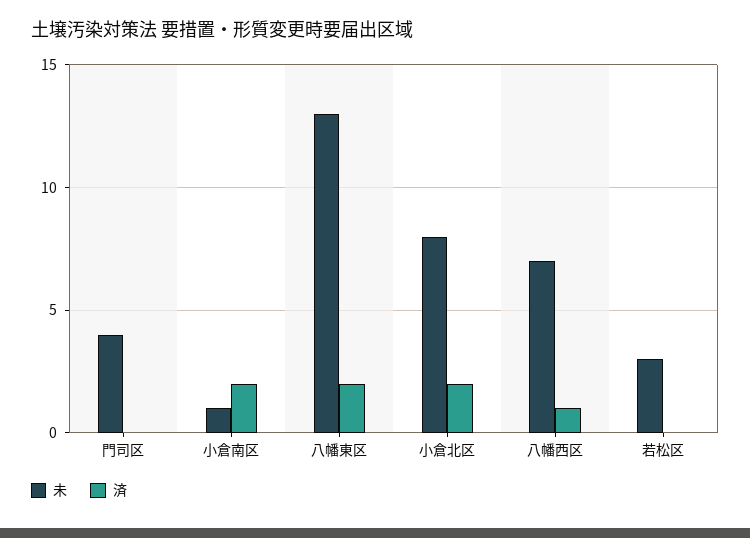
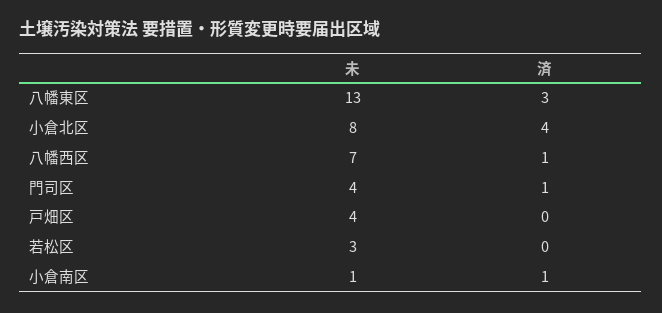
済, 門司区: 0 -> 1
済, 小倉南区: 2 -> 1
済, 八幡東区: 2 -> 3
済, 小倉北区: 2 -> 4
未, 戸畑区: none -> 4
済, 戸畑区: none -> 0

